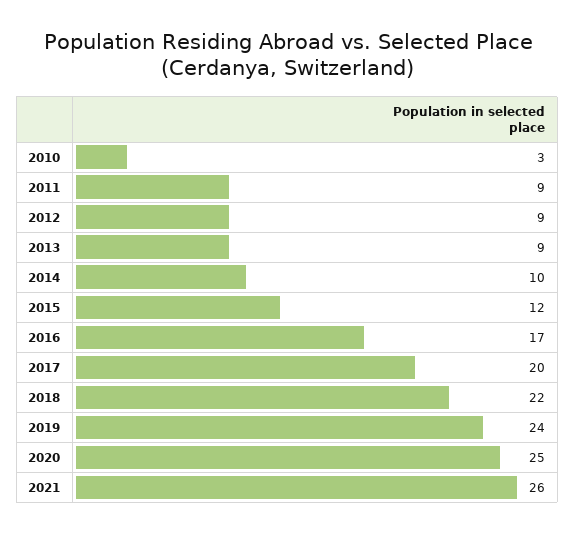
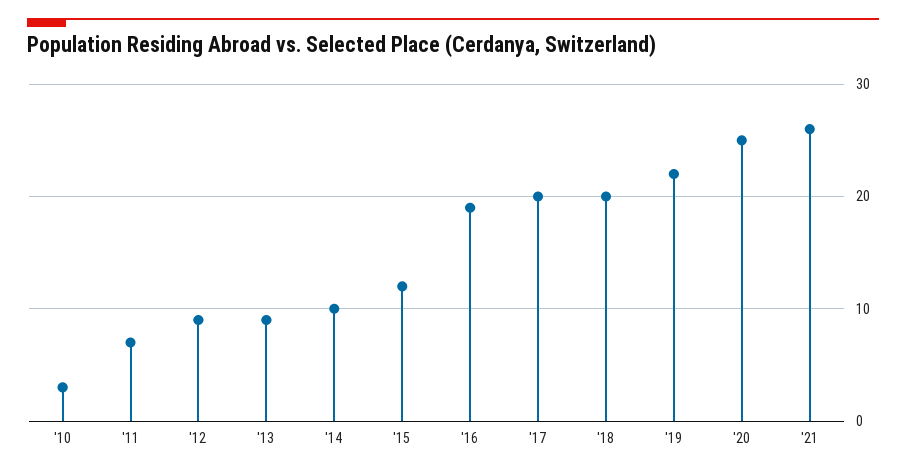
2011: 9 -> 7
2016: 17 -> 19
2018: 22 -> 20
2019: 24 -> 22

